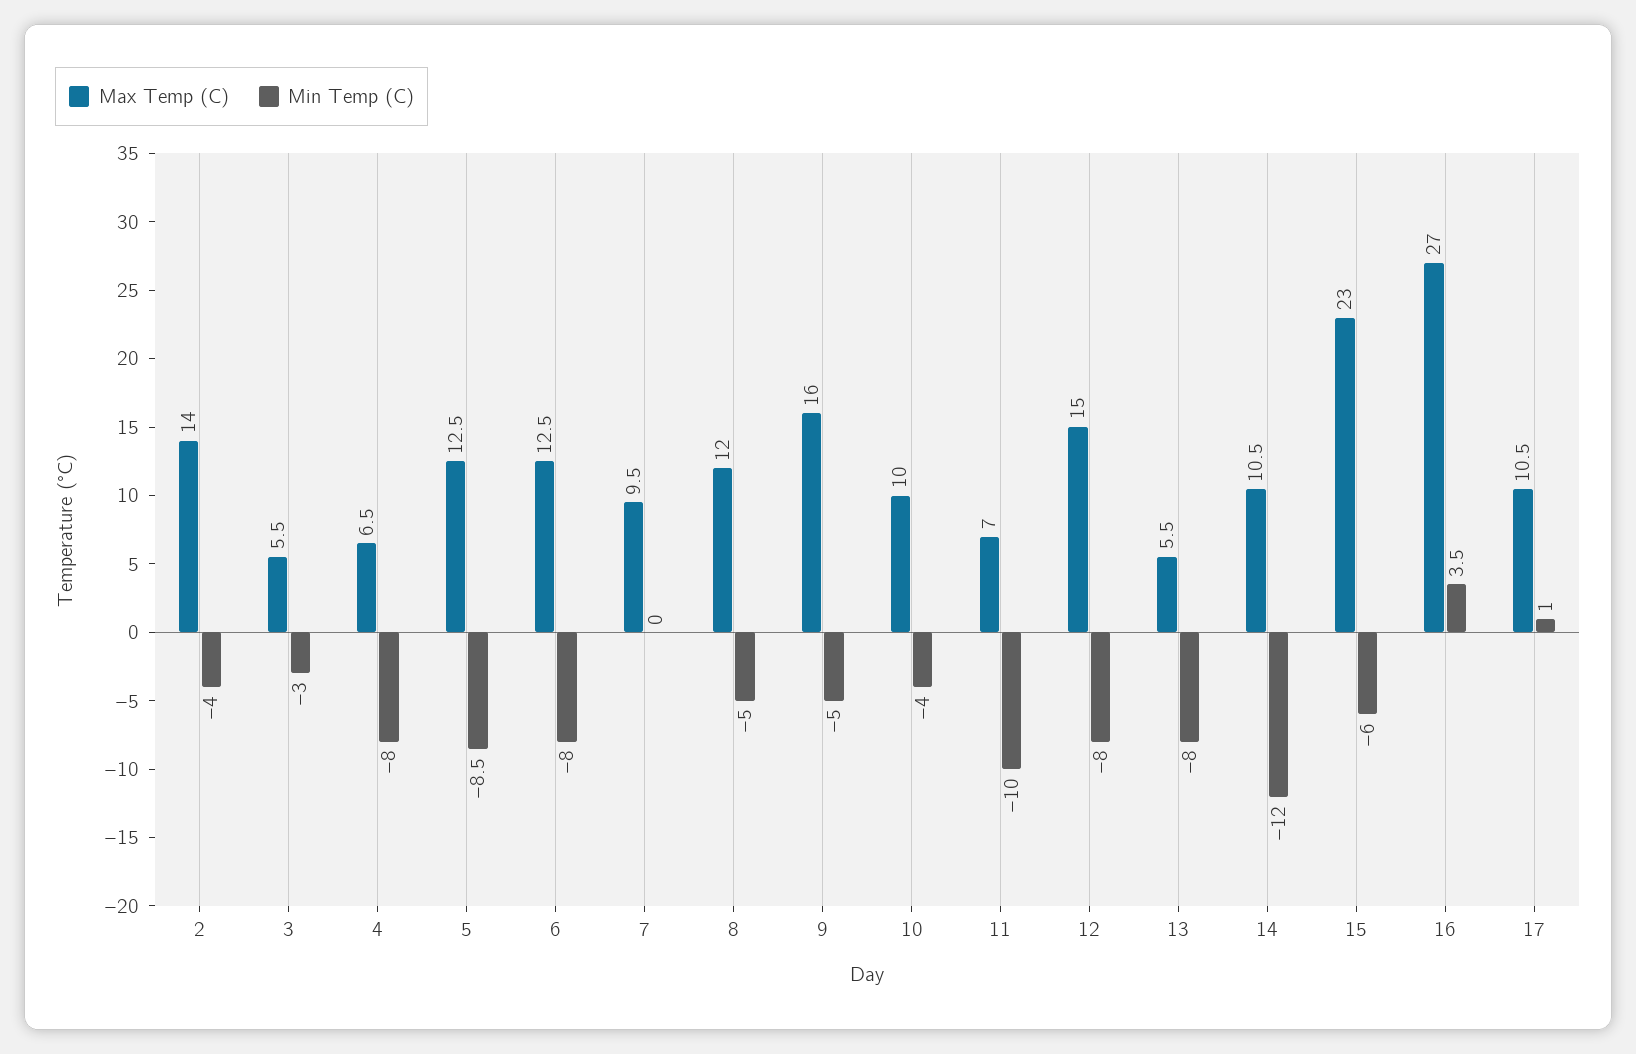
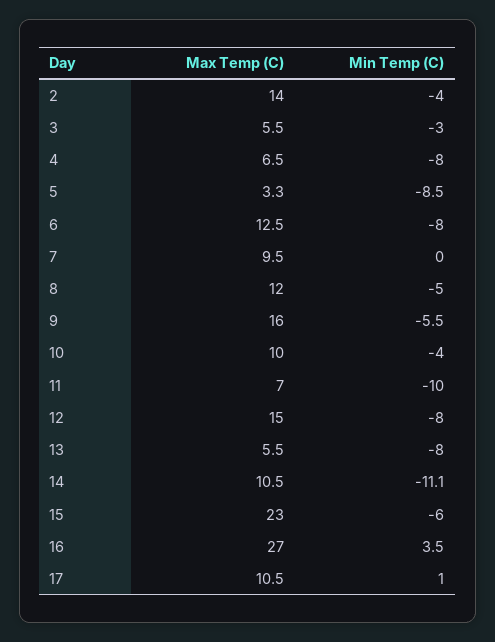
Max Temp (C), 5: 12.5 -> 3.3
Min Temp (C), 9: -5 -> -5.5
Min Temp (C), 14: -12 -> -11.1

